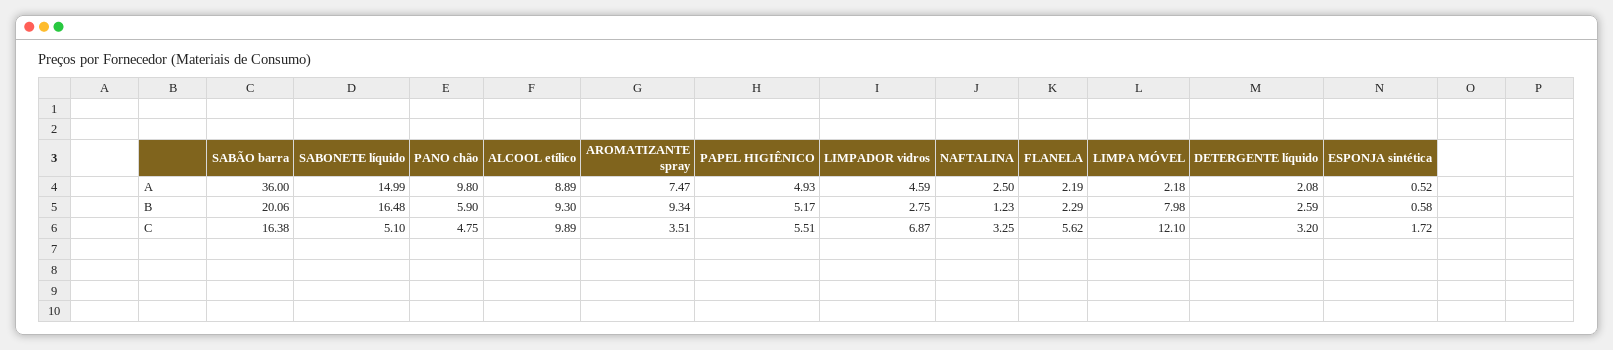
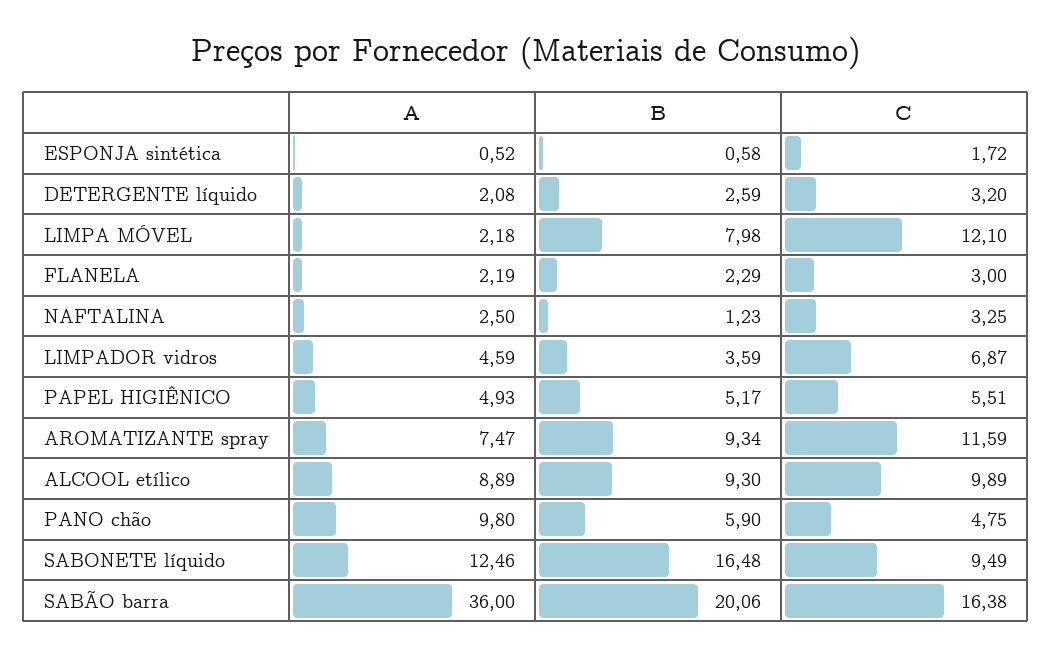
SABONETE líquido, A: 14.99 -> 12.46
LIMPADOR vidros, B: 2.75 -> 3.59
SABONETE líquido, C: 5.1 -> 9.49
AROMATIZANTE spray, C: 3.51 -> 11.59
FLANELA, C: 5.62 -> 3

